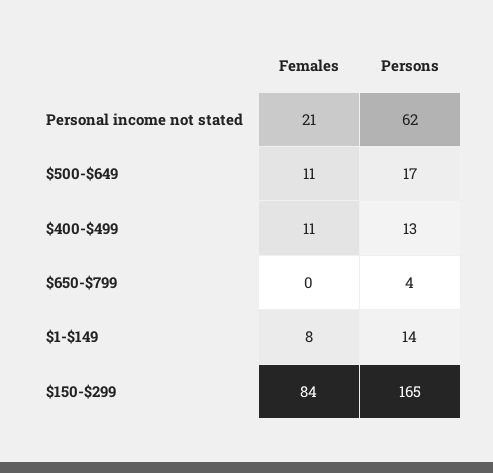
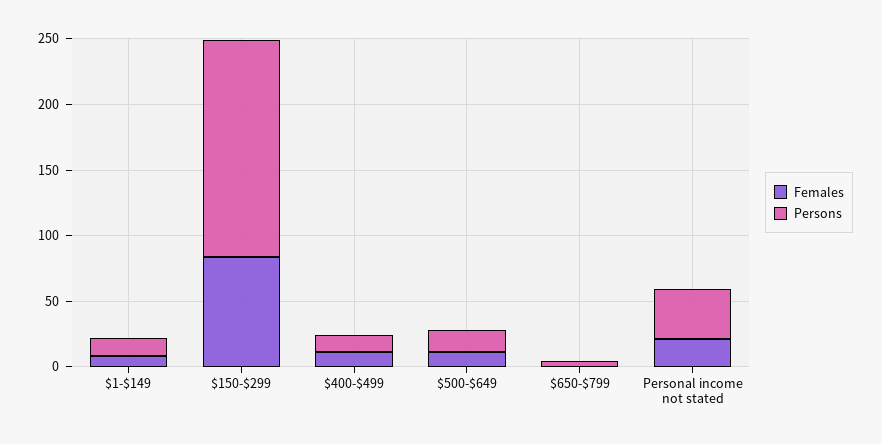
Persons, Personal income not stated: 62 -> 40

